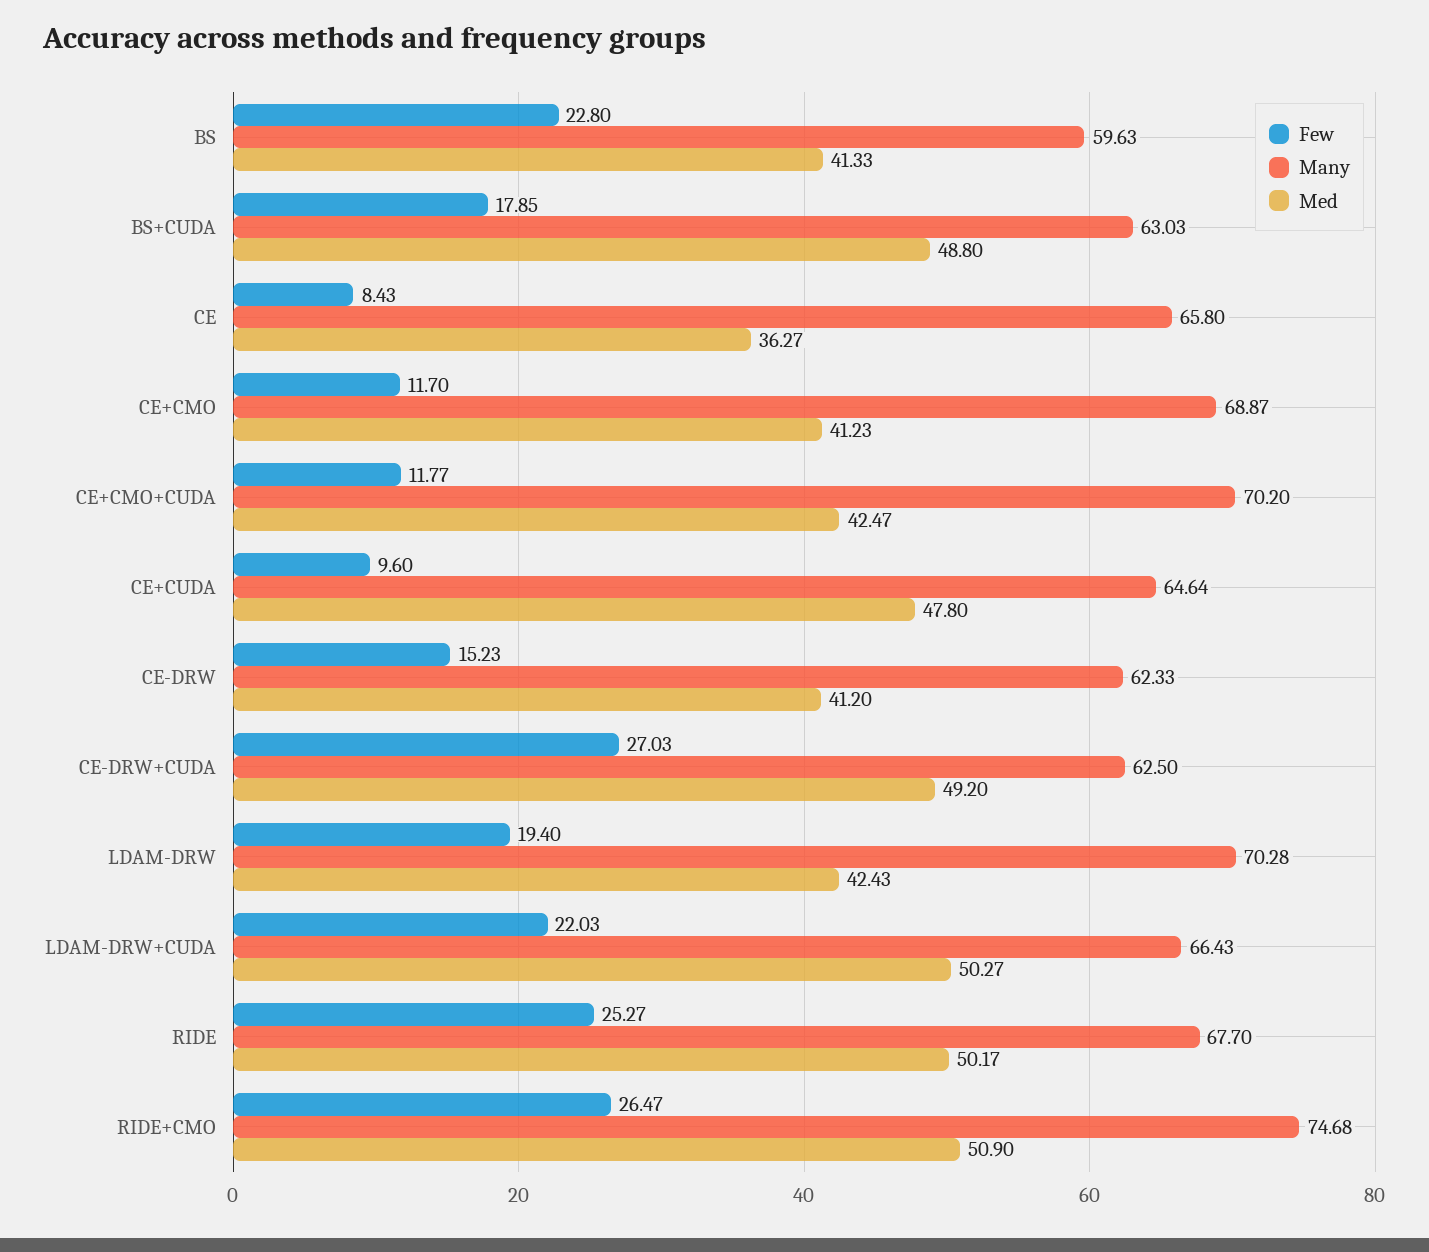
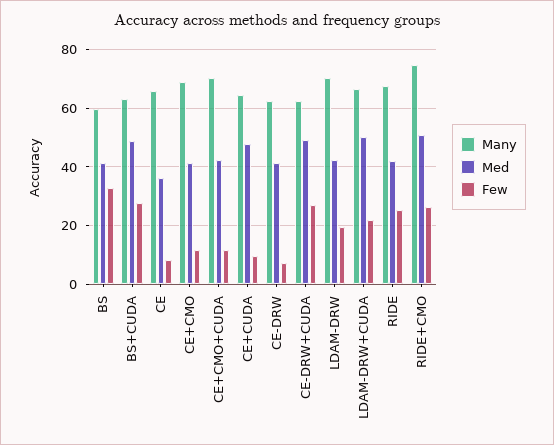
Few, BS: 22.8 -> 32.5
Few, BS+CUDA: 17.85 -> 27.5
Few, CE-DRW: 15.23 -> 7.5
Med, RIDE: 50.17 -> 42.5

